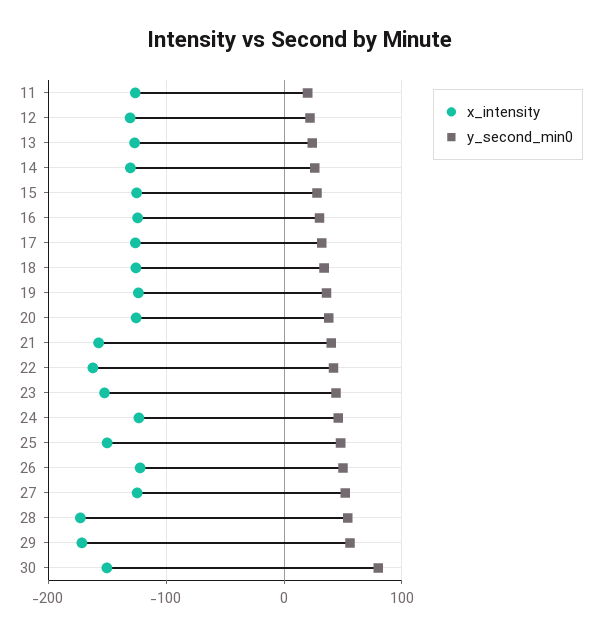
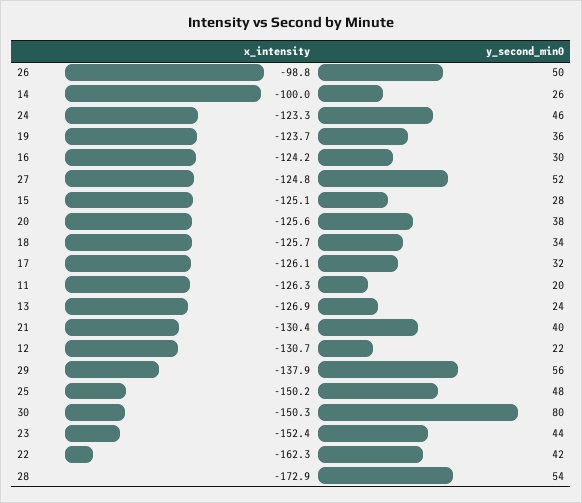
x_intensity, 14: -130 -> -100
x_intensity, 21: -160 -> -130.4
x_intensity, 26: -120 -> -98.8
x_intensity, 29: -170 -> -137.9

